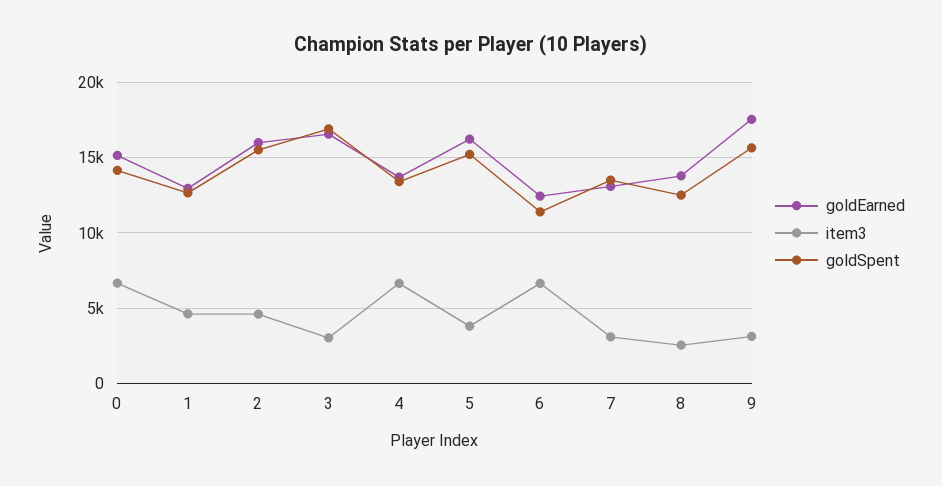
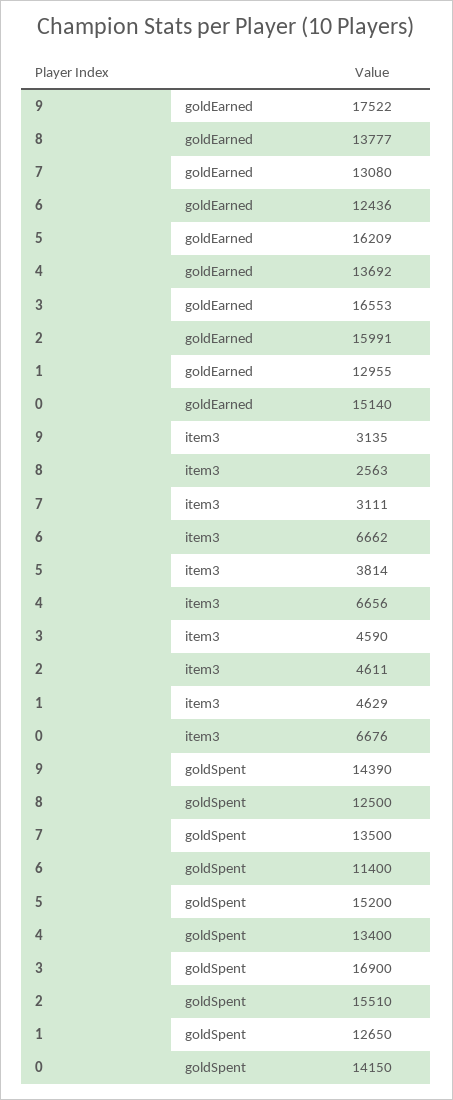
item3, 3: 3000 -> 4590
goldSpent, 9: 15500 -> 14390

